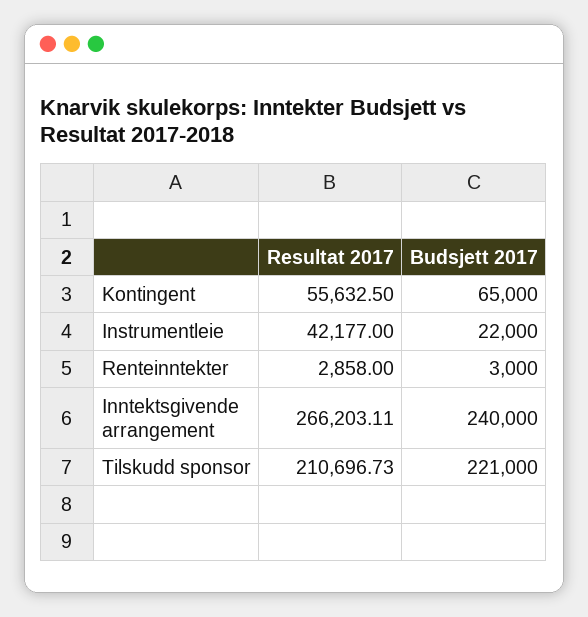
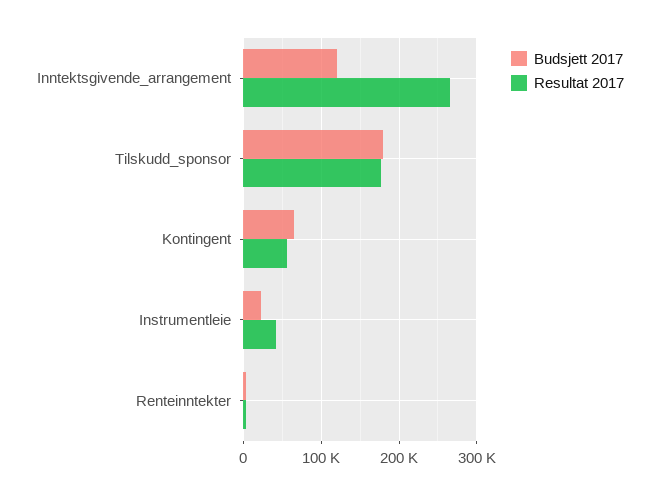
Budsjett 2017, Inntektsgivende arrangement: 240000 -> 120000
Resultat 2017, Tilskudd sponsor: 210696.73 -> 180000
Budsjett 2017, Tilskudd sponsor: 221000 -> 180000

